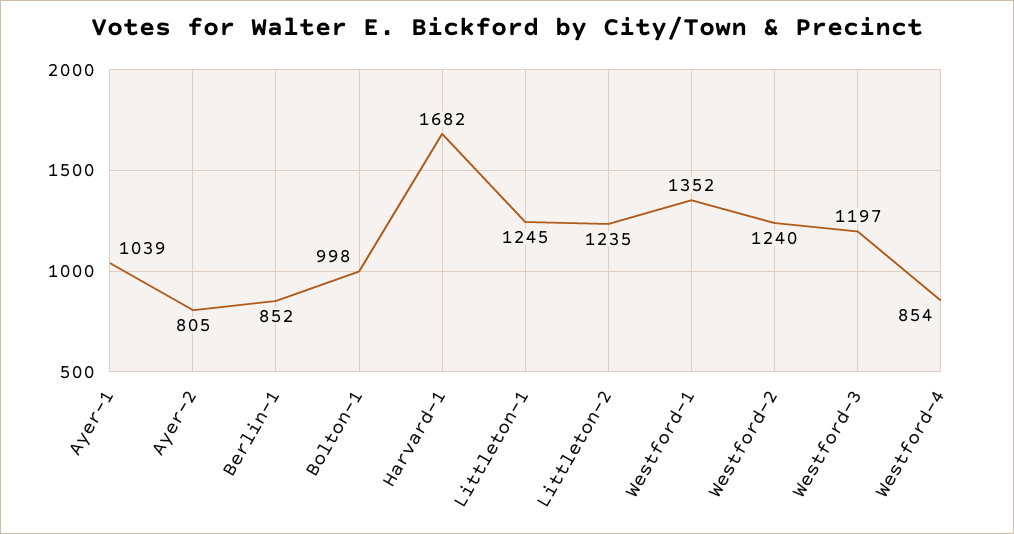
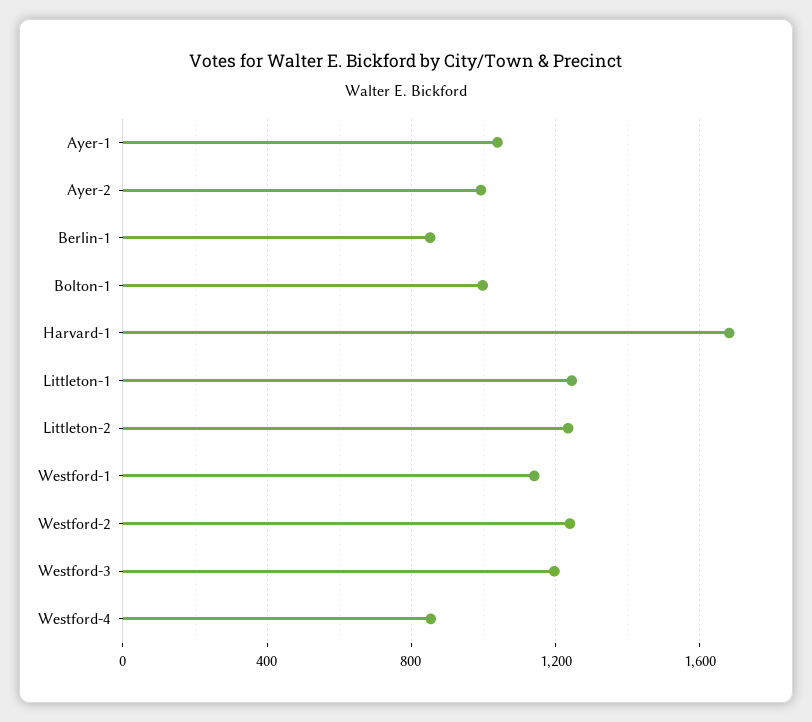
Ayer-2: 805 -> 1000
Westford-1: 1352 -> 1150

